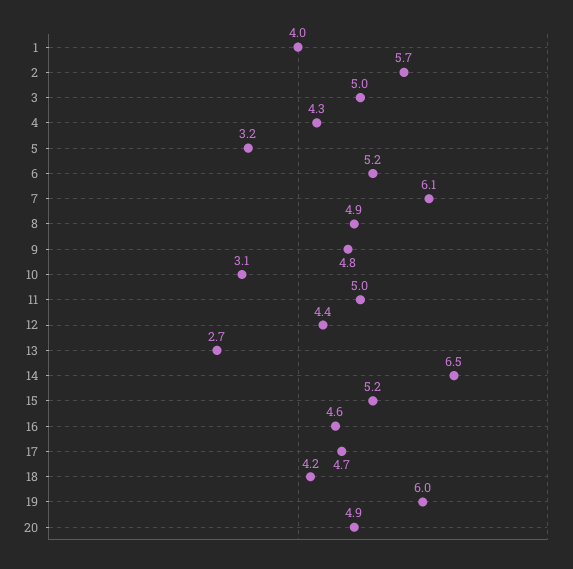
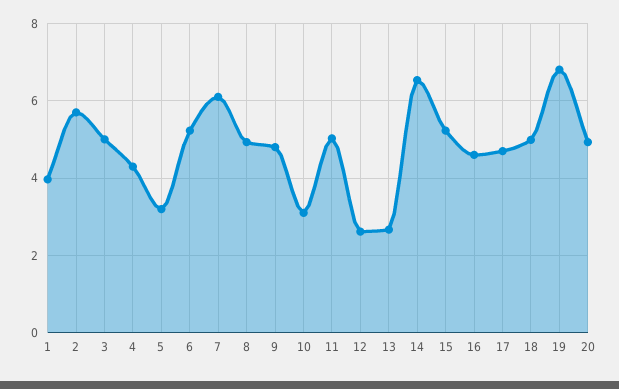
12: 4.4 -> 2.6
18: 4.2 -> 5
19: 6 -> 6.8

